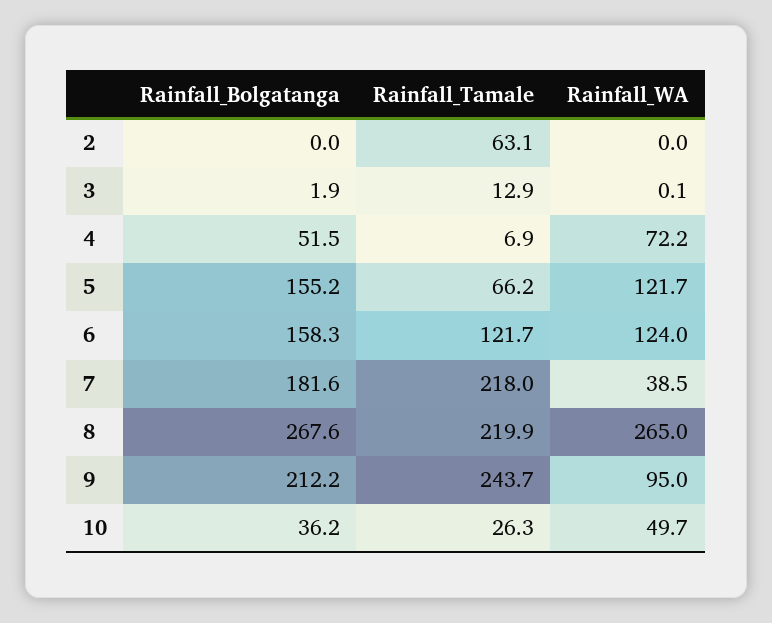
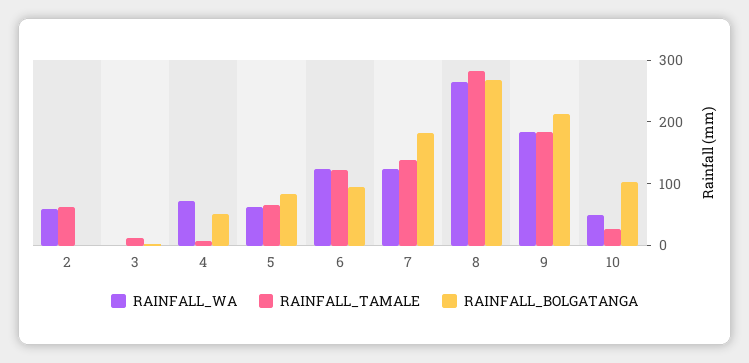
Rainfall_WA, 2: 0 -> 60
Rainfall_Bolgatanga, 5: 155.2 -> 80
Rainfall_WA, 5: 121.7 -> 60
Rainfall_Bolgatanga, 6: 158.3 -> 100
Rainfall_Tamale, 7: 218 -> 140
Rainfall_WA, 7: 38.5 -> 120
Rainfall_Tamale, 8: 219.9 -> 280
Rainfall_Tamale, 9: 243.7 -> 180
Rainfall_WA, 9: 95 -> 180
Rainfall_Bolgatanga, 10: 36.2 -> 100

